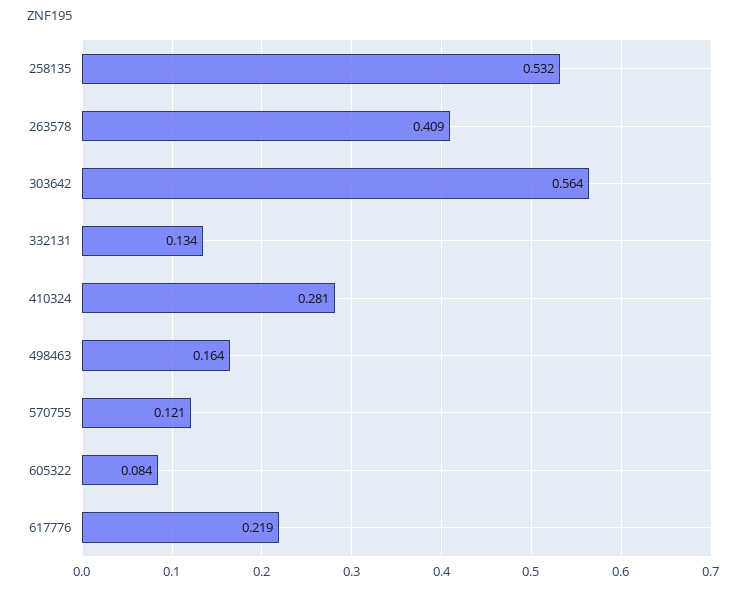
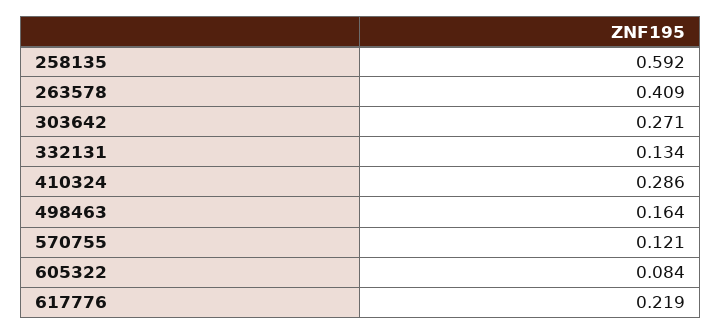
258135: 0.532 -> 0.592
303642: 0.564 -> 0.271
410324: 0.281 -> 0.286

